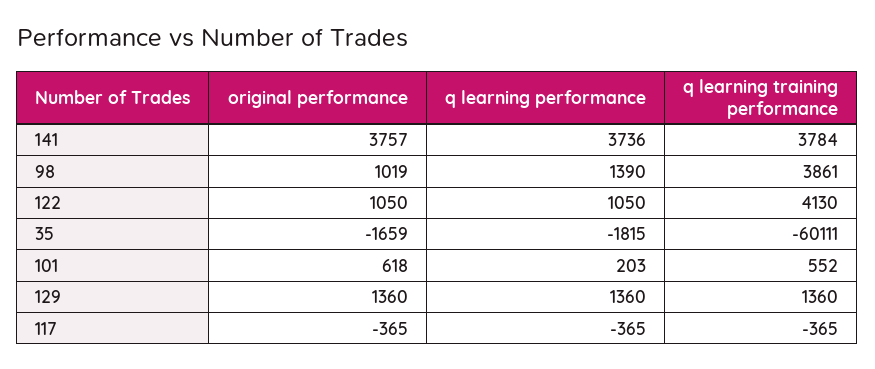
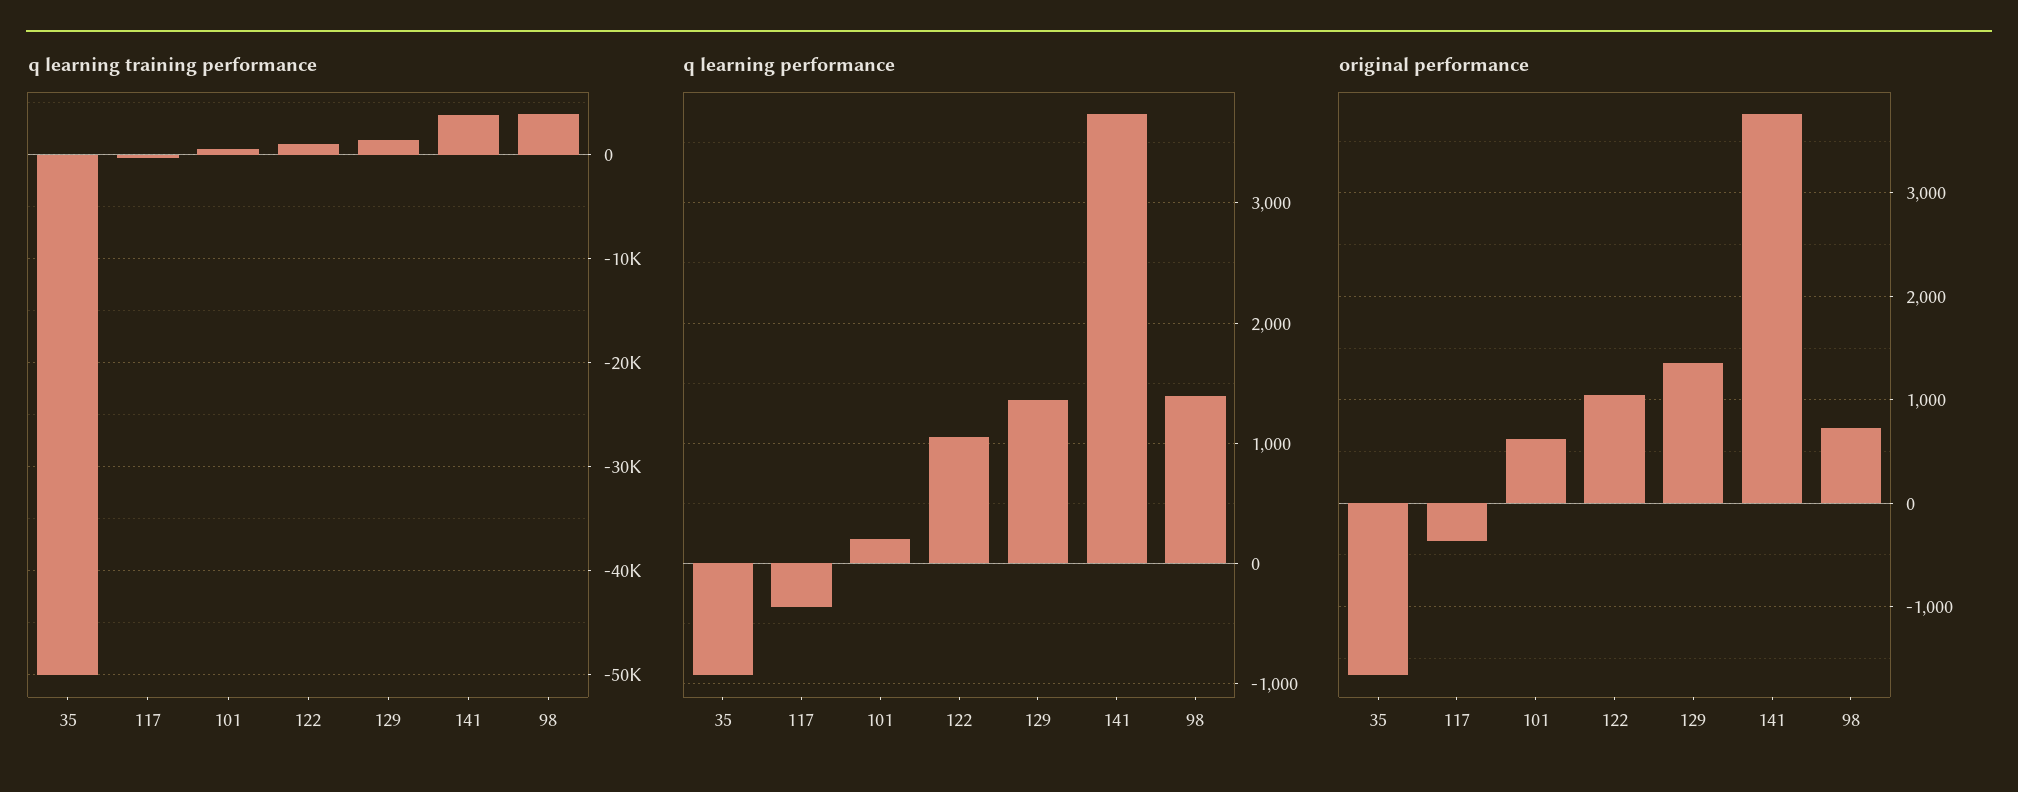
original performance, 98: 1019 -> 700
q learning training performance, 122: 4130 -> 1000
q learning performance, 35: -1815 -> -900
q learning training performance, 35: -60111 -> -50000

